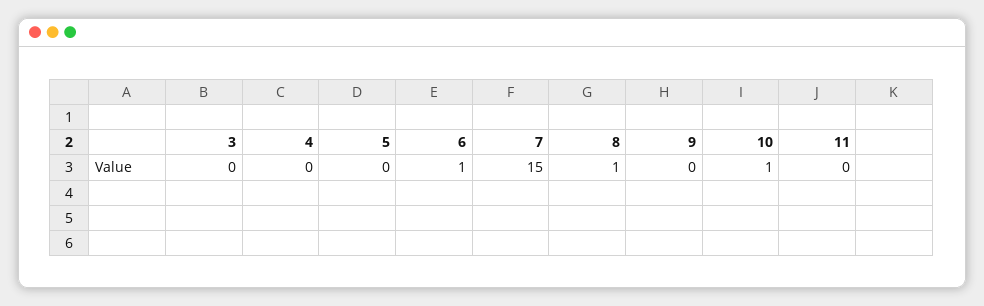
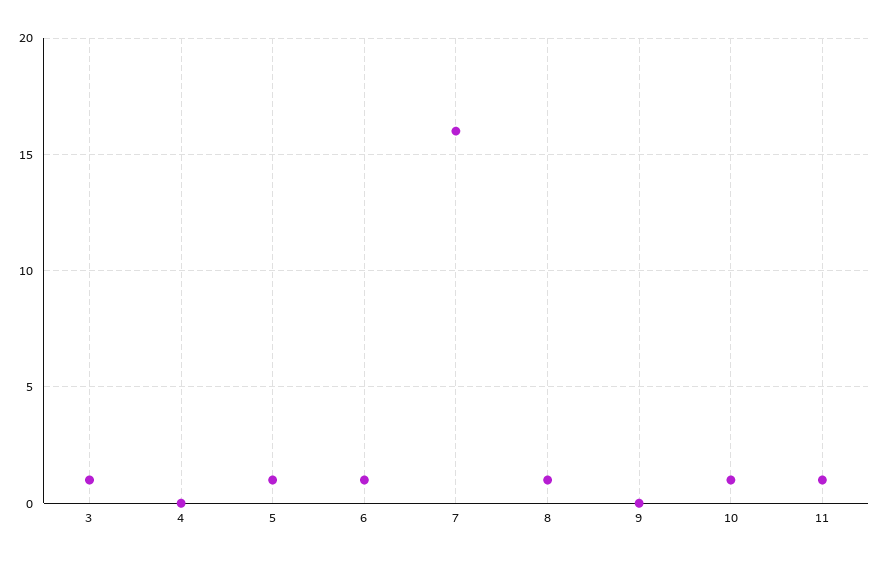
3: 0 -> 1
5: 0 -> 1
7: 15 -> 16
11: 0 -> 1

